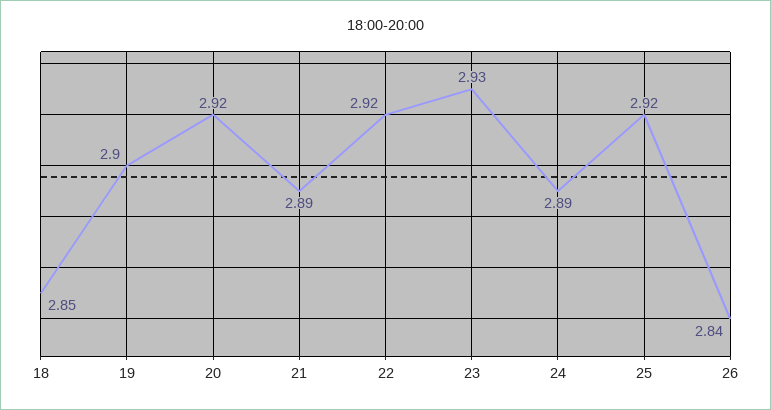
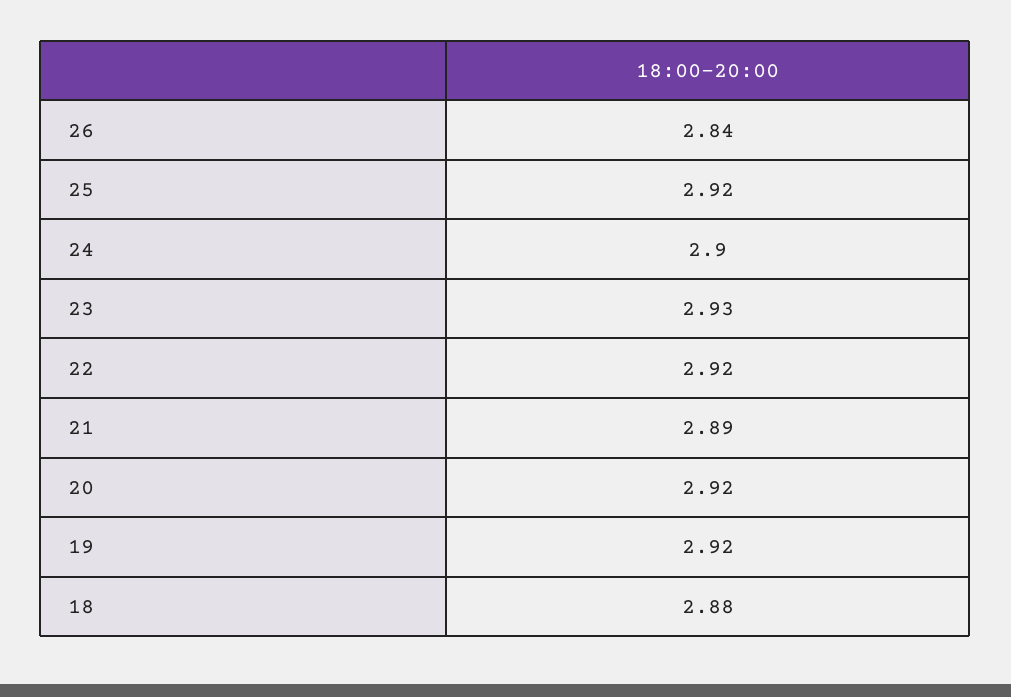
18: 2.85 -> 2.88
19: 2.9 -> 2.92
24: 2.89 -> 2.9

